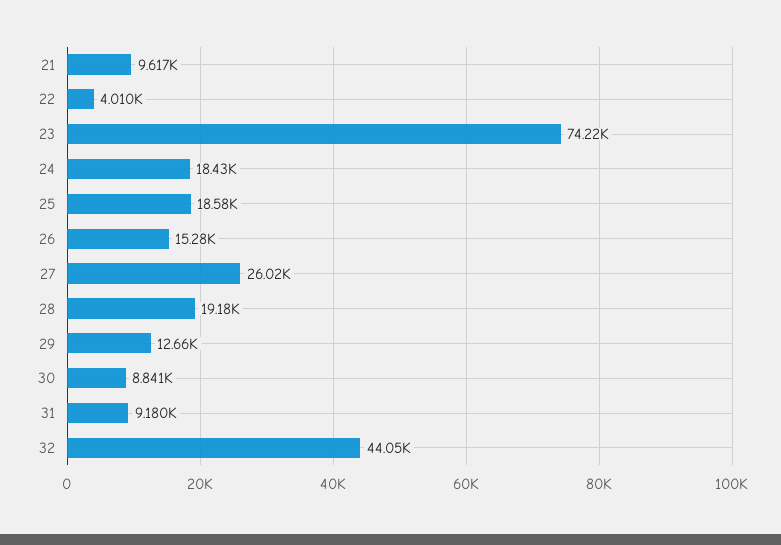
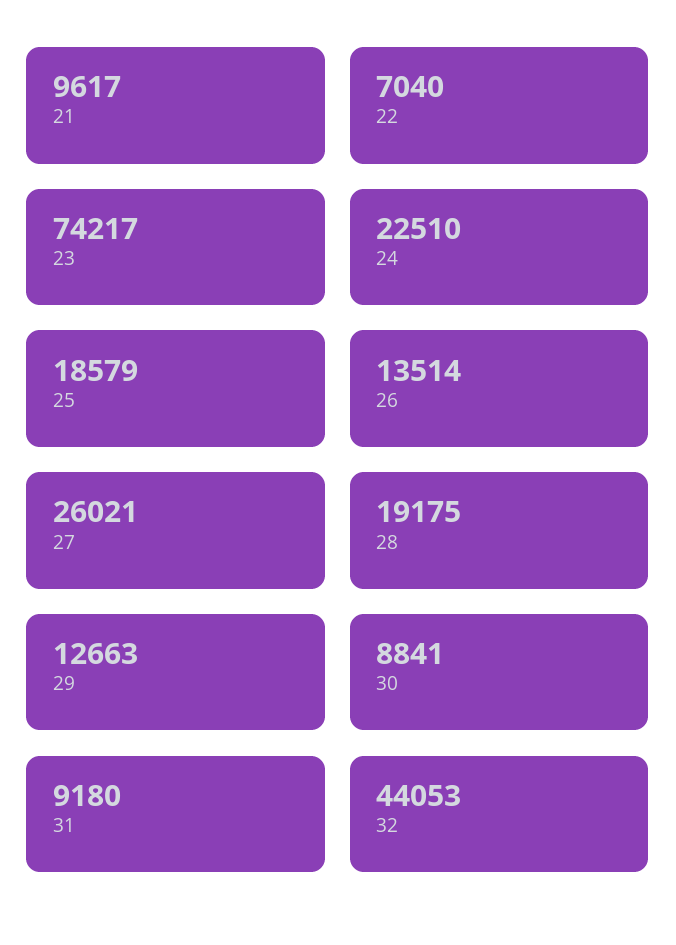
22: 4010 -> 7040
24: 18430 -> 22510
26: 15280 -> 13514

